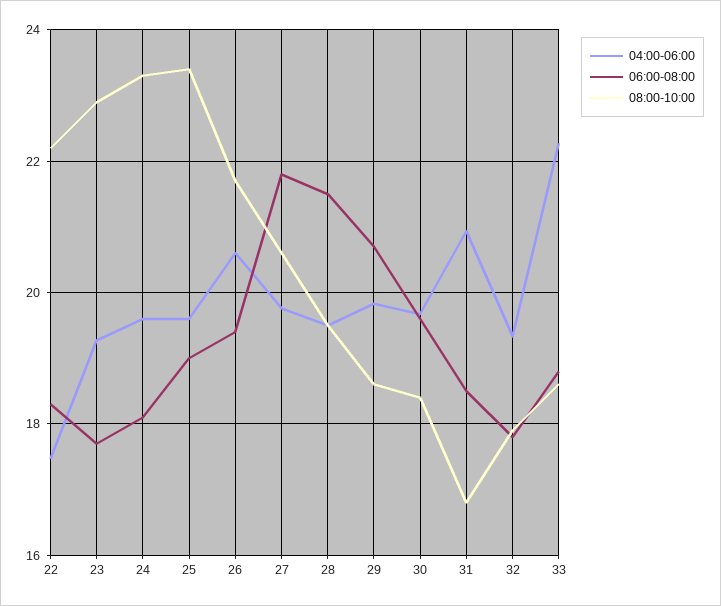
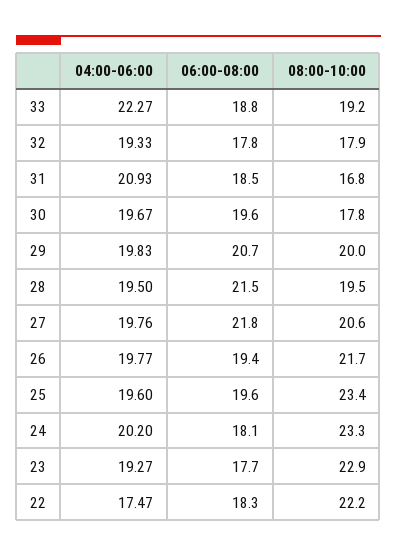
04:00-06:00, 24: 19.6 -> 20.2
06:00-08:00, 25: 19 -> 19.6
04:00-06:00, 26: 20.6 -> 19.77
08:00-10:00, 29: 18.6 -> 20
08:00-10:00, 30: 18.4 -> 17.8
08:00-10:00, 33: 18.6 -> 19.2

